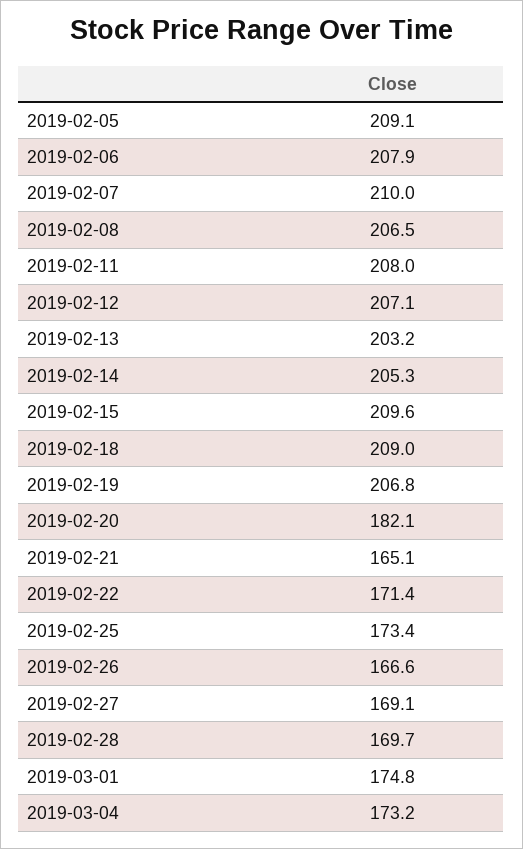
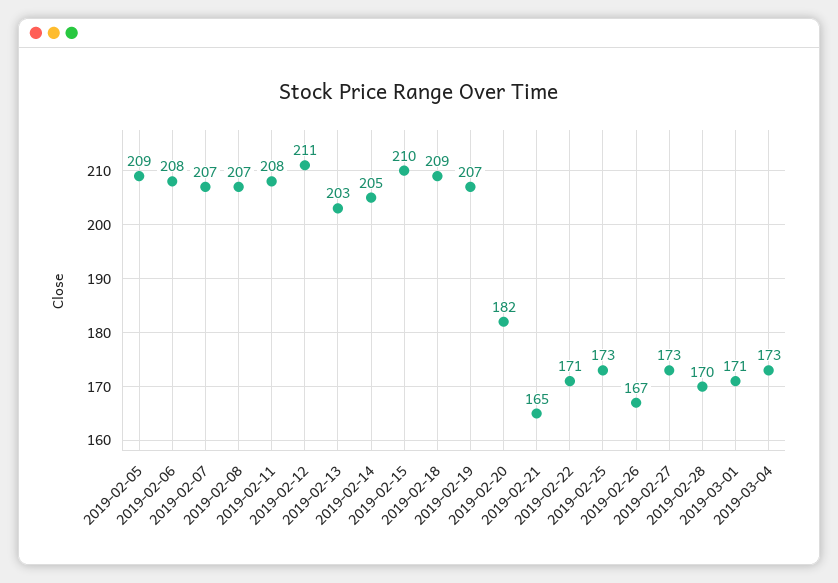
2019-02-07: 210 -> 207
2019-02-12: 207.1 -> 211
2019-02-27: 169.1 -> 173
2019-03-01: 174.8 -> 171

